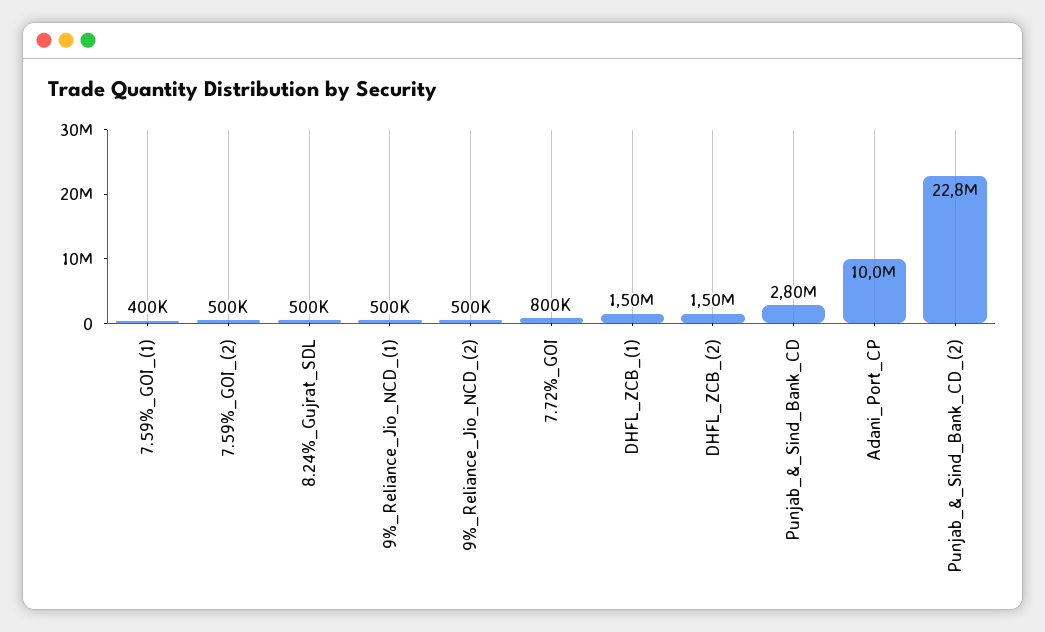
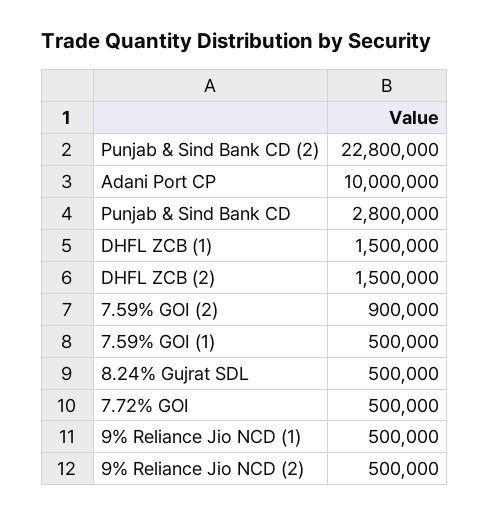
7.59%_GOI_(1): 400000 -> 500000
7.59%_GOI_(2): 500000 -> 900000
7.72%_GOI: 800000 -> 500000

